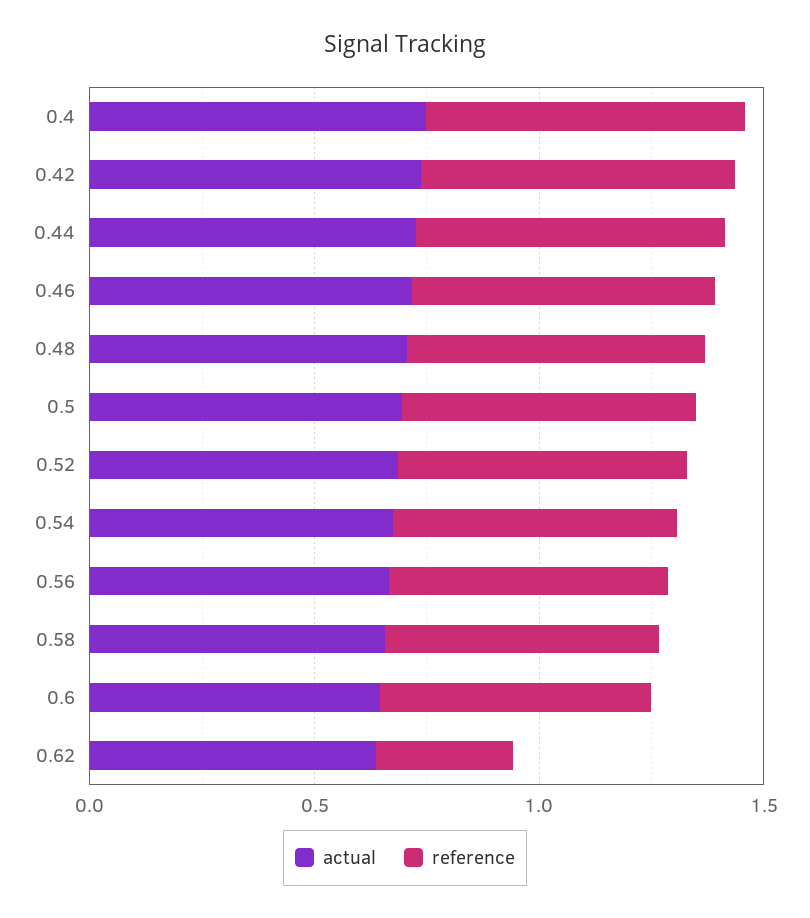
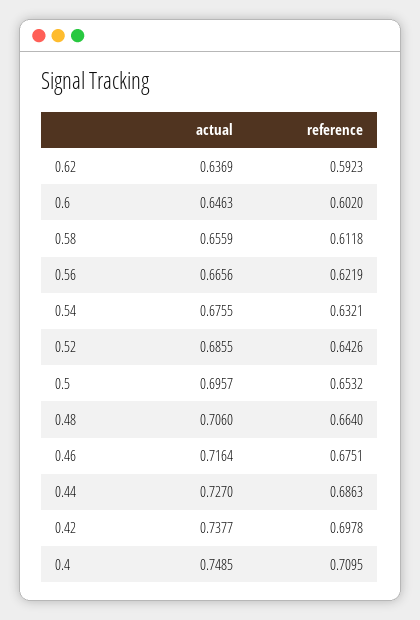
reference, 0.62: 0.3 -> 0.5923

